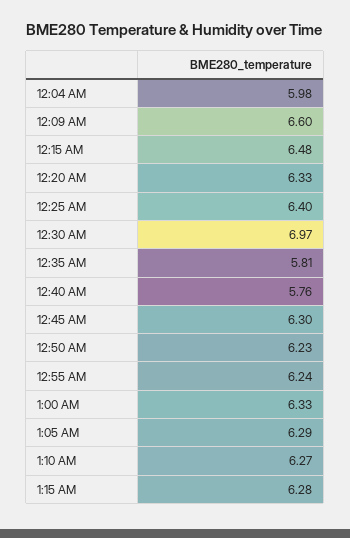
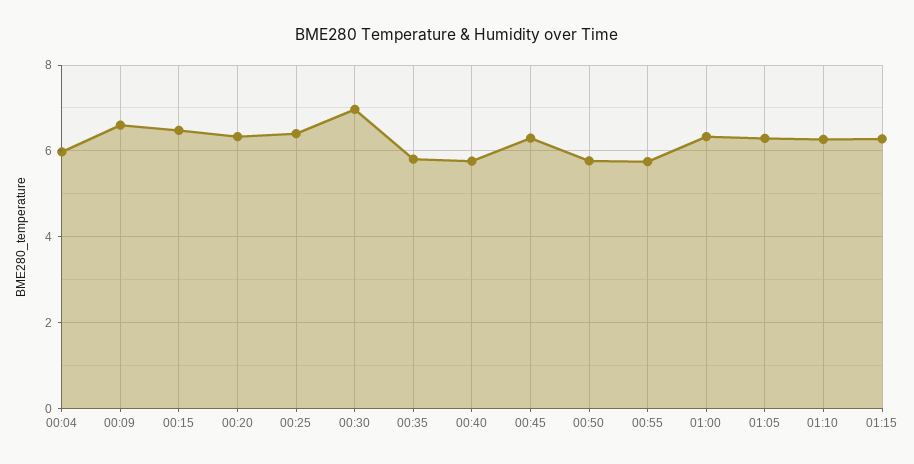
12:50 AM: 6.23 -> 5.8
12:55 AM: 6.24 -> 5.8

